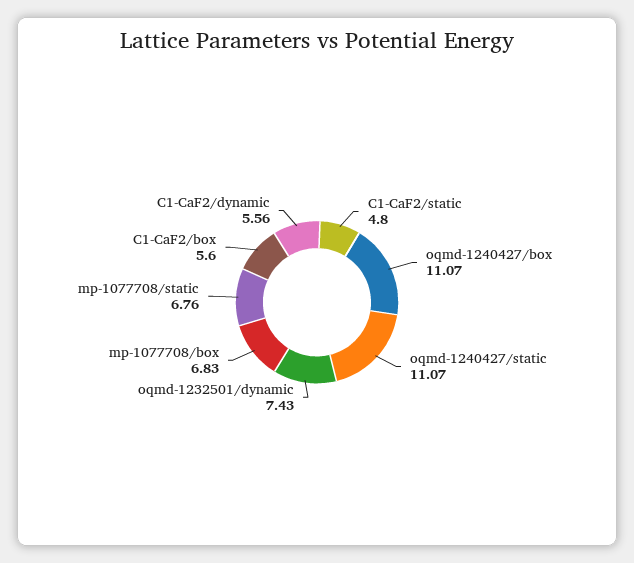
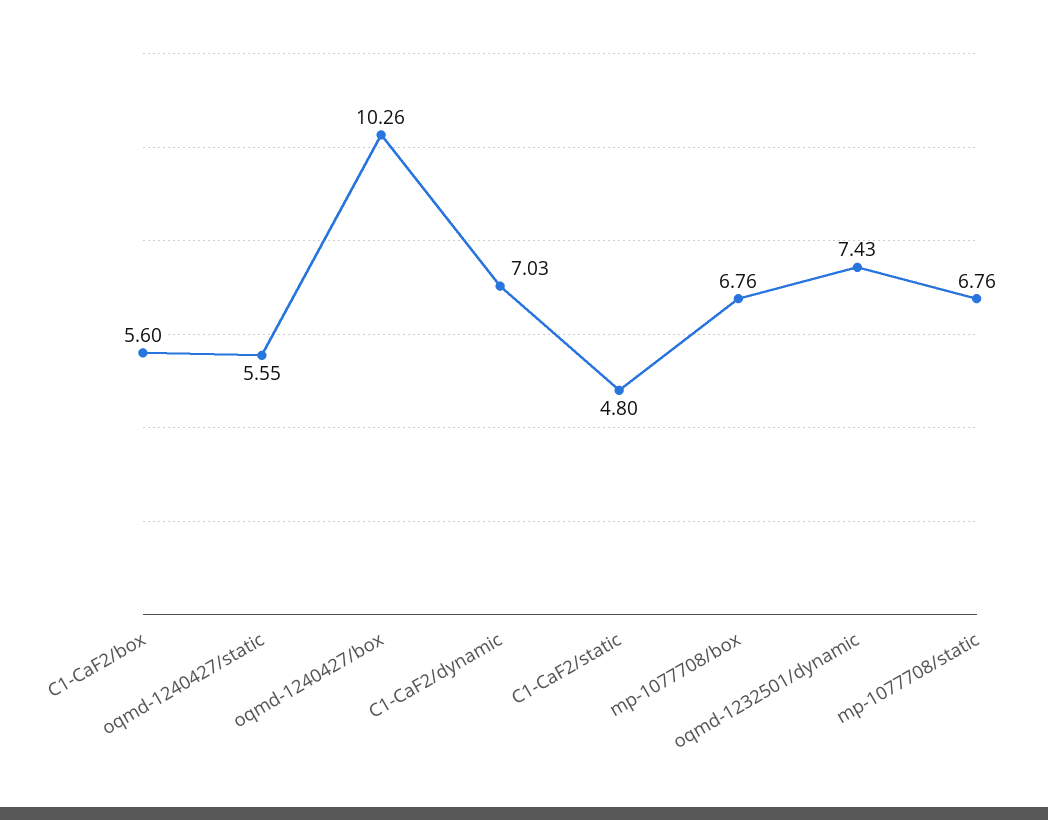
oqmd-1240427/box: 11.07 -> 10.26
oqmd-1240427/static: 11.07 -> 5.55
mp-1077708/box: 6.83 -> 6.76
C1-CaF2/dynamic: 5.56 -> 7.03

